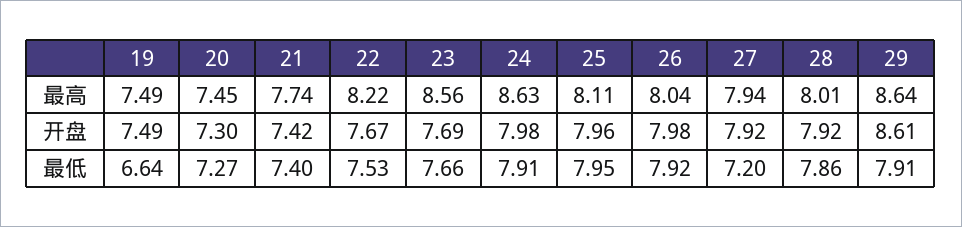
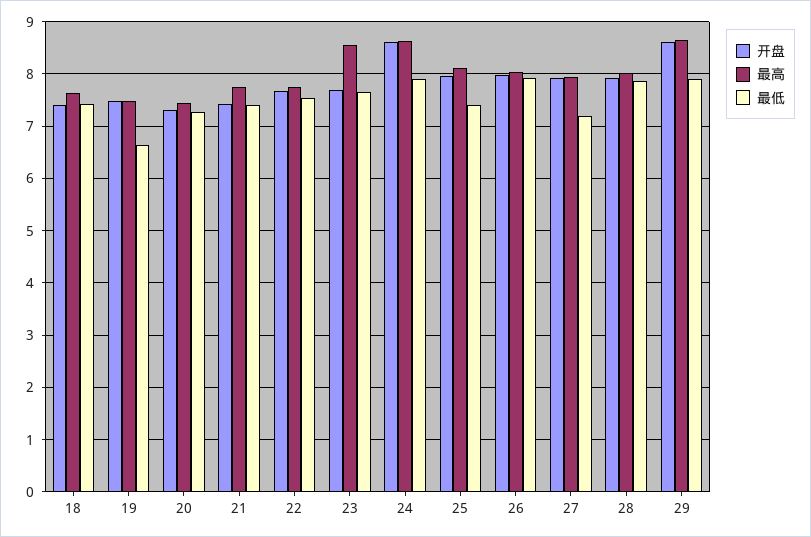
最高, 22: 8.22 -> 7.8
开盘, 24: 7.98 -> 8.6
最低, 25: 7.95 -> 7.4
开盘, 18: none -> 7.4
最高, 18: none -> 7.6
最低, 18: none -> 7.4

